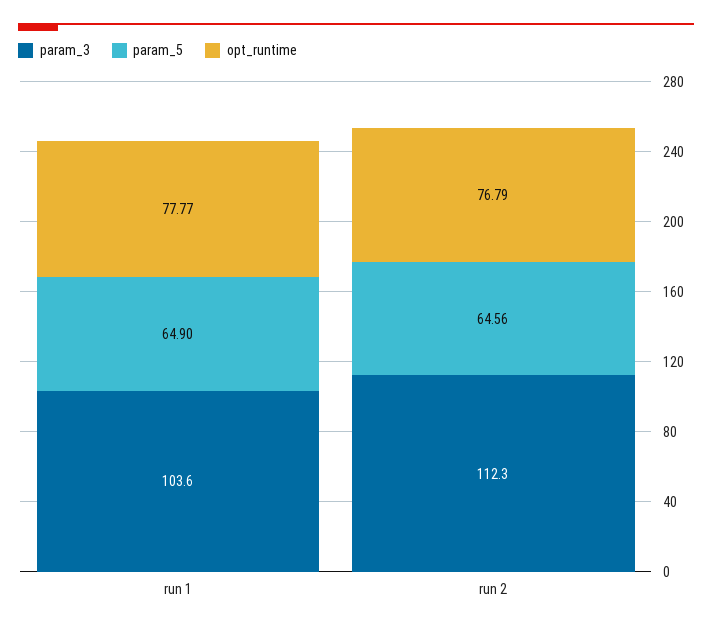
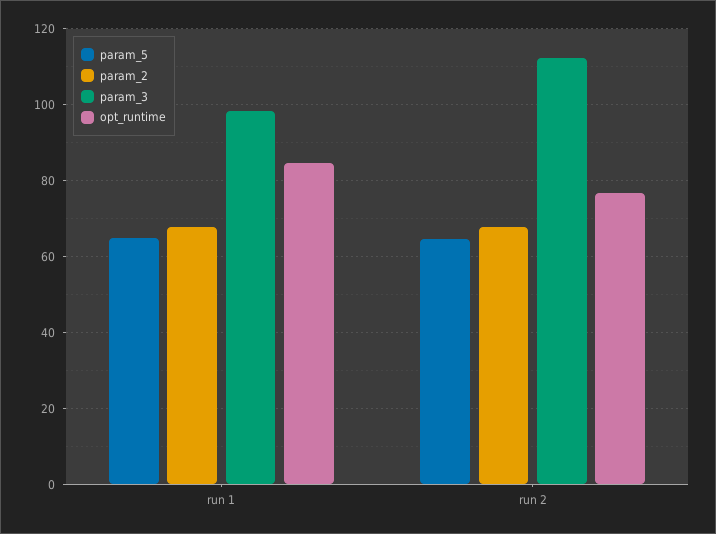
param_3, run 1: 103.6 -> 98
opt_runtime, run 1: 77.77 -> 84
param_2, run 1: none -> 68
param_2, run 2: none -> 68

